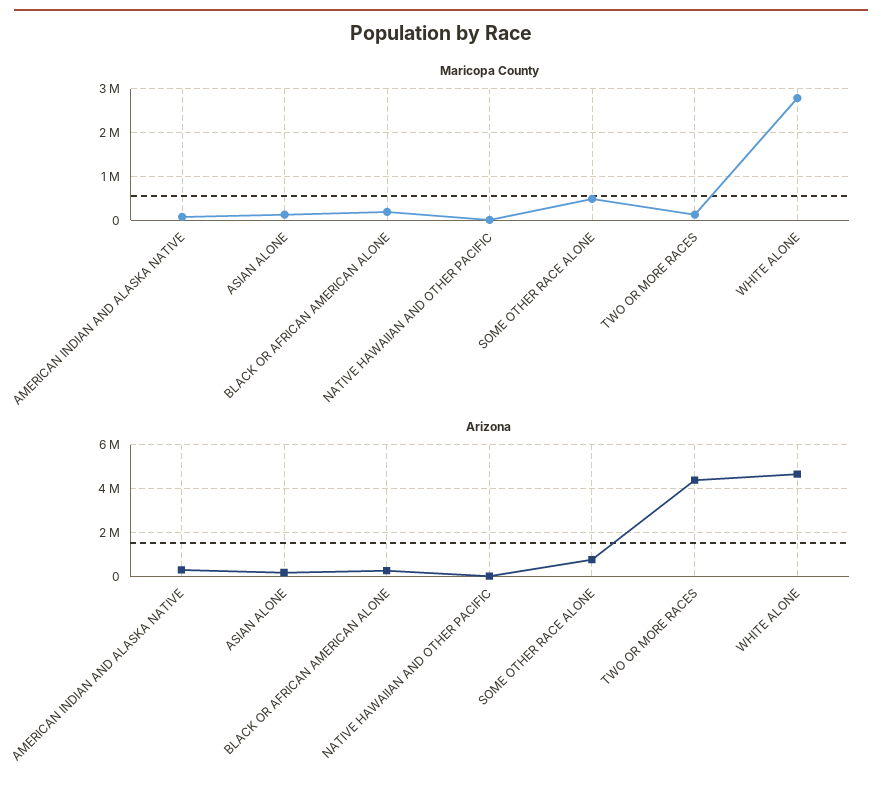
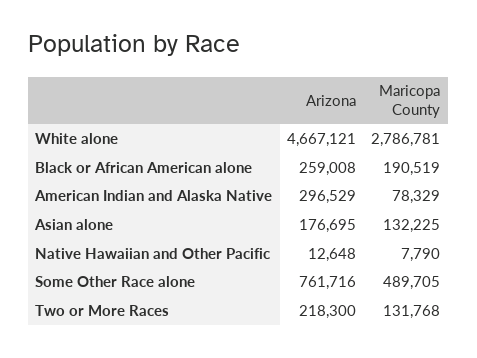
Arizona, TWO OR MORE RACES: 4500000 -> 218300

